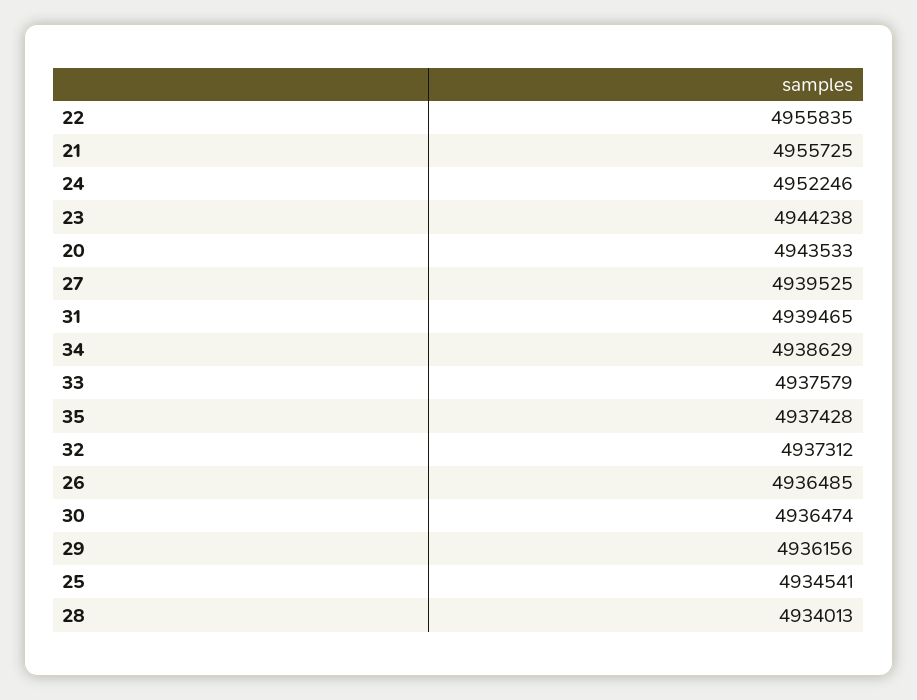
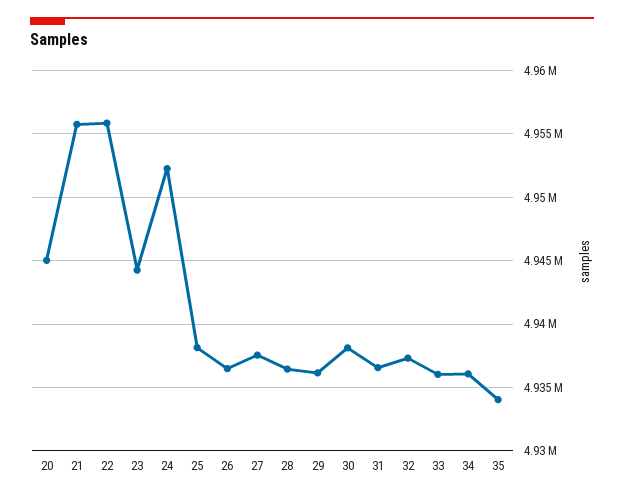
20: 4943533 -> 4945000
27: 4939525 -> 4937500
31: 4939465 -> 4936500
34: 4938629 -> 4936000
33: 4937579 -> 4936000
35: 4937428 -> 4934000
30: 4936474 -> 4938000
25: 4934541 -> 4938000
28: 4934013 -> 4936500

